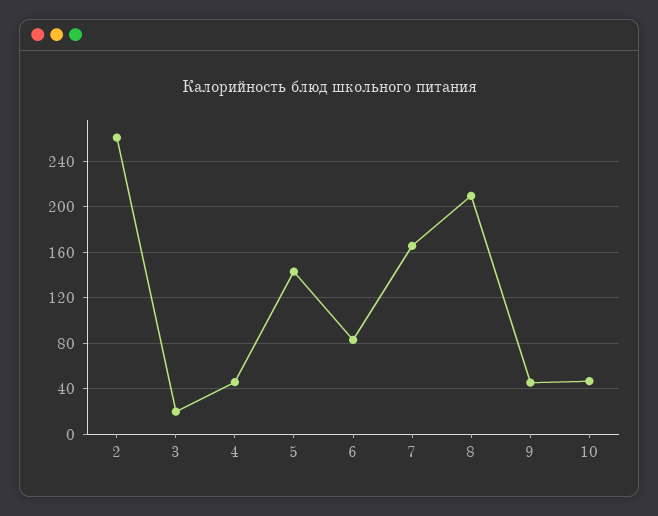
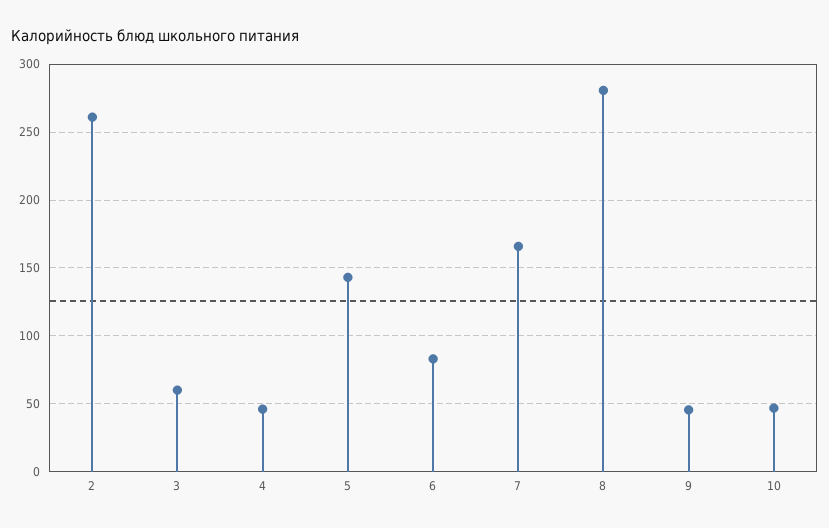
3: 20 -> 60
8: 210 -> 280

